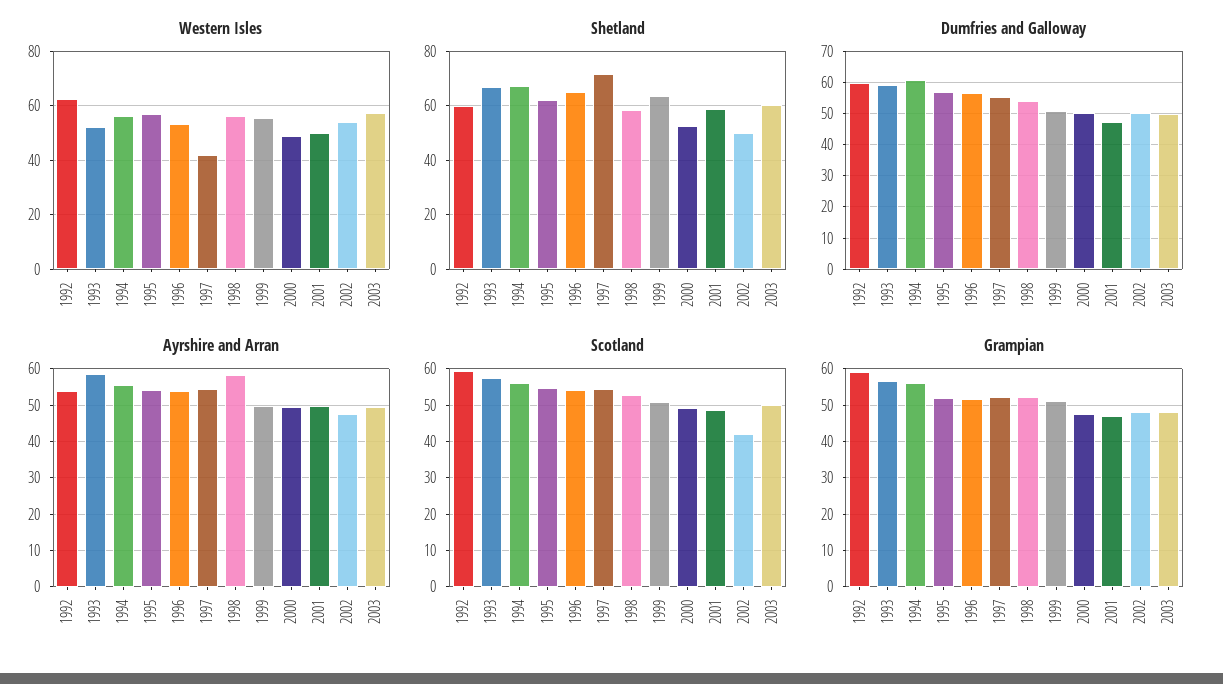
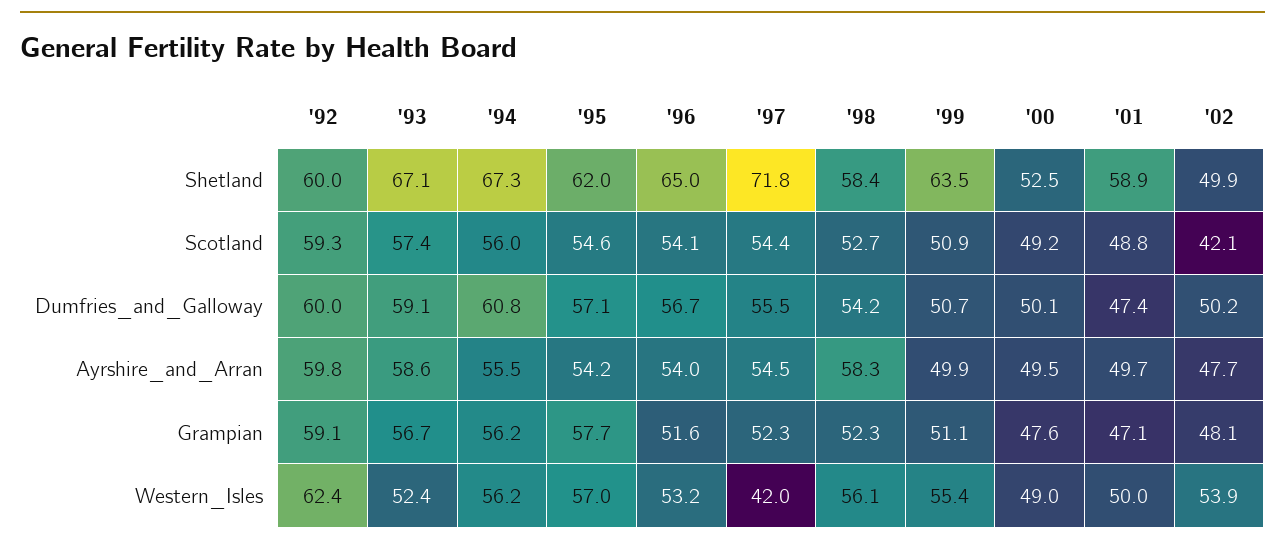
Western Isles, 2003: 57.5 -> none
Shetland, 2003: 60 -> none
Dumfries and Galloway, 2003: 50 -> none
Ayrshire and Arran, 1992: 54 -> 59.8
Ayrshire and Arran, 2003: 50 -> none
Scotland, 2003: 50 -> none
Grampian, 1995: 52 -> 57.7
Grampian, 2003: 48 -> none

